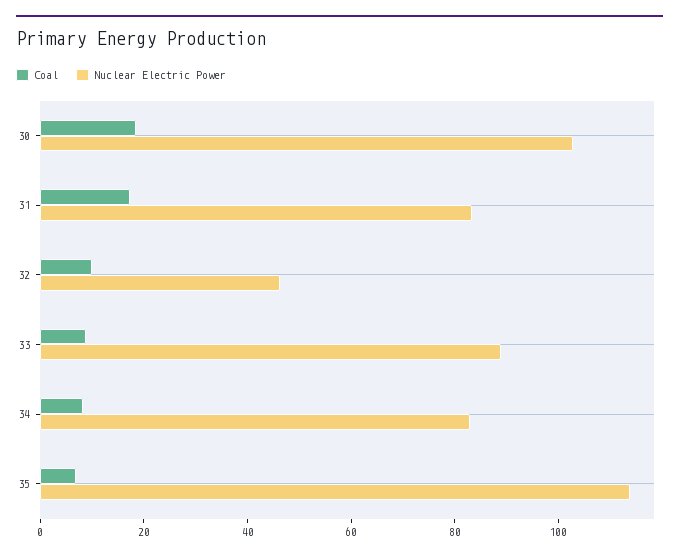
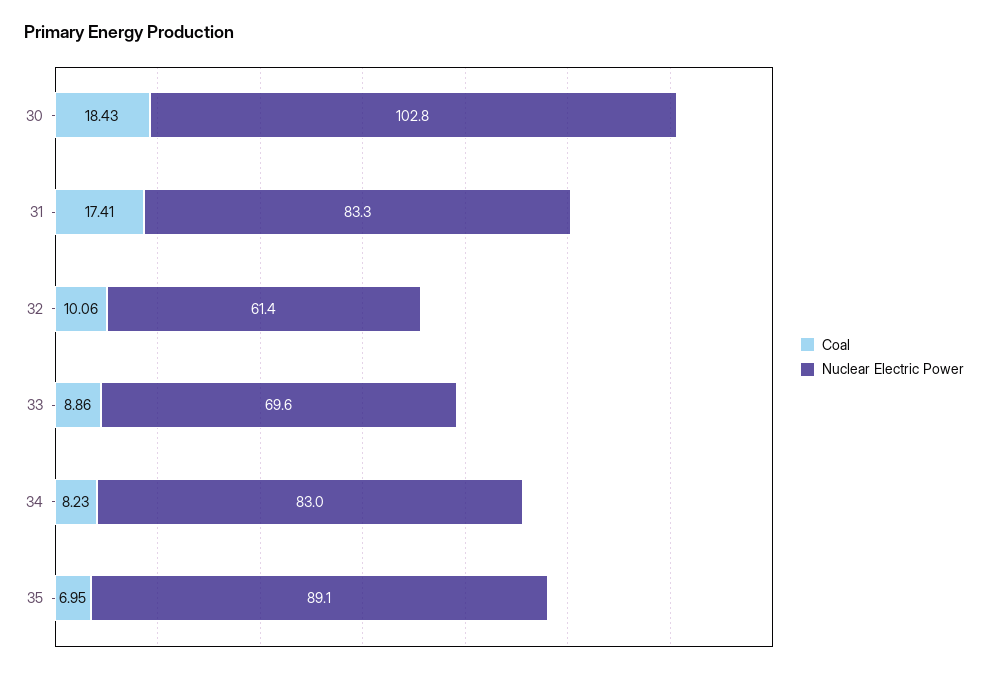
Nuclear Electric Power, 32: 45 -> 61.4
Nuclear Electric Power, 33: 90 -> 69.6
Nuclear Electric Power, 35: 115 -> 89.1

